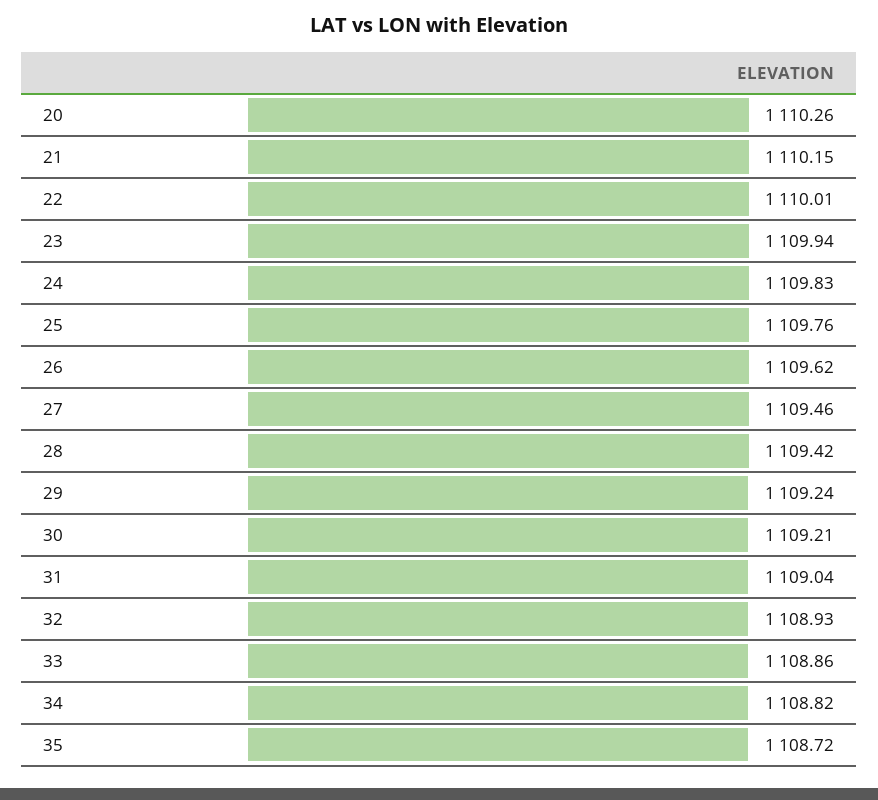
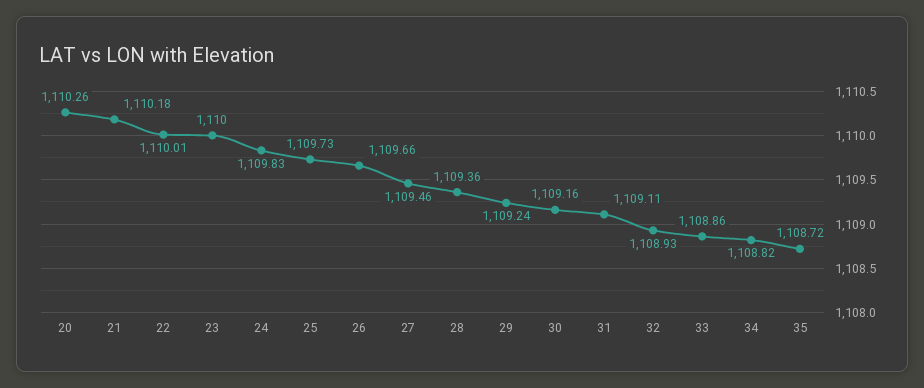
21: 1110.15 -> 1110.18
23: 1109.94 -> 1110
25: 1109.76 -> 1109.73
26: 1109.62 -> 1109.66
28: 1109.42 -> 1109.36
30: 1109.21 -> 1109.16
31: 1109.04 -> 1109.11

